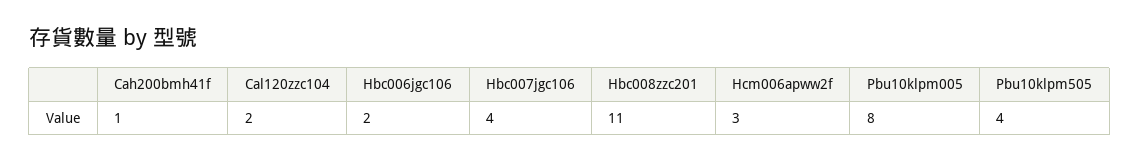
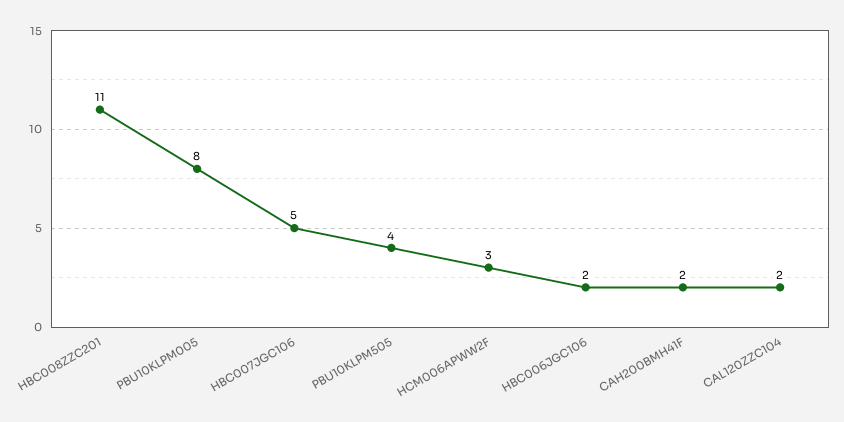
Cah200bmh41f: 1 -> 2
Hbc007jgc106: 4 -> 5

